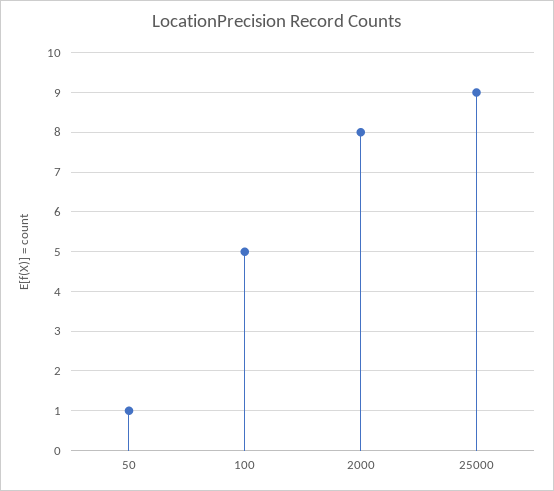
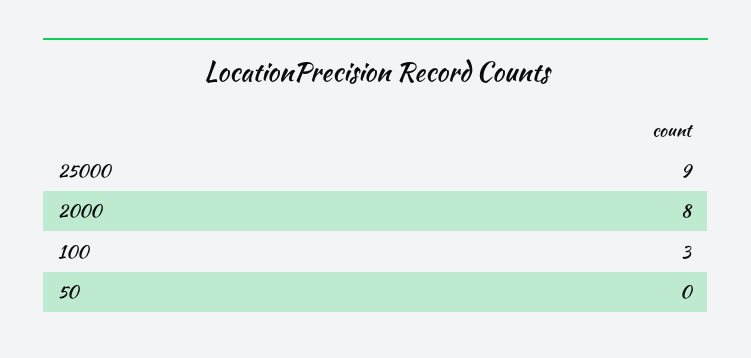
50: 1 -> 0
100: 5 -> 3

